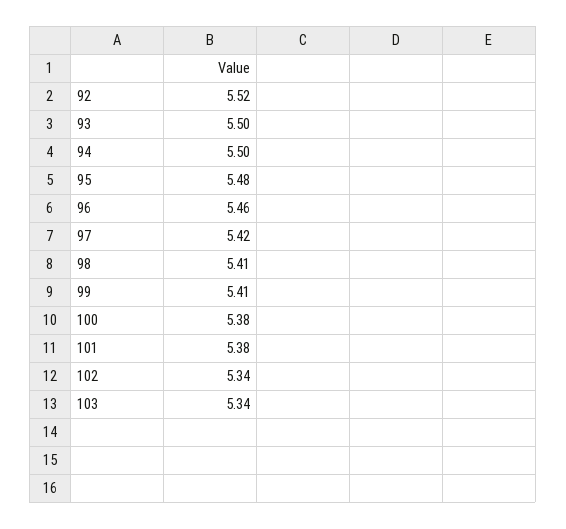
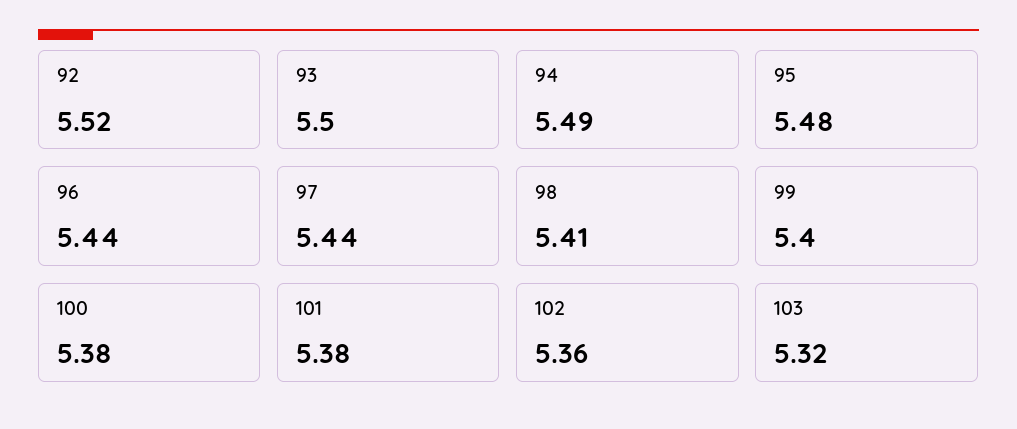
94: 5.5 -> 5.49
96: 5.46 -> 5.44
97: 5.42 -> 5.44
99: 5.41 -> 5.4
102: 5.34 -> 5.36
103: 5.34 -> 5.32

